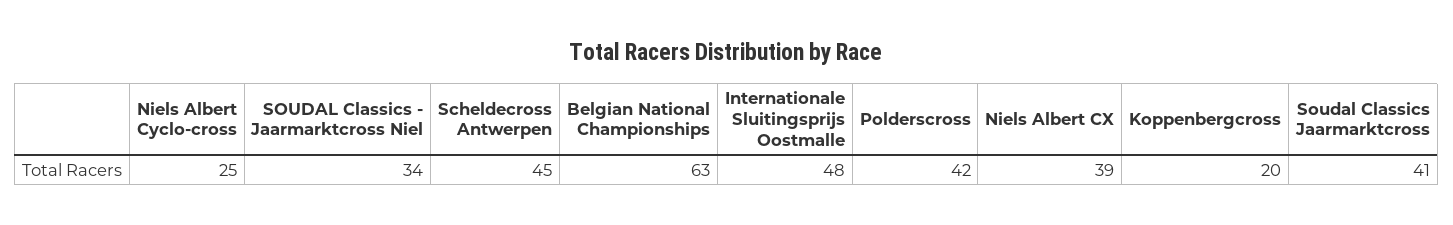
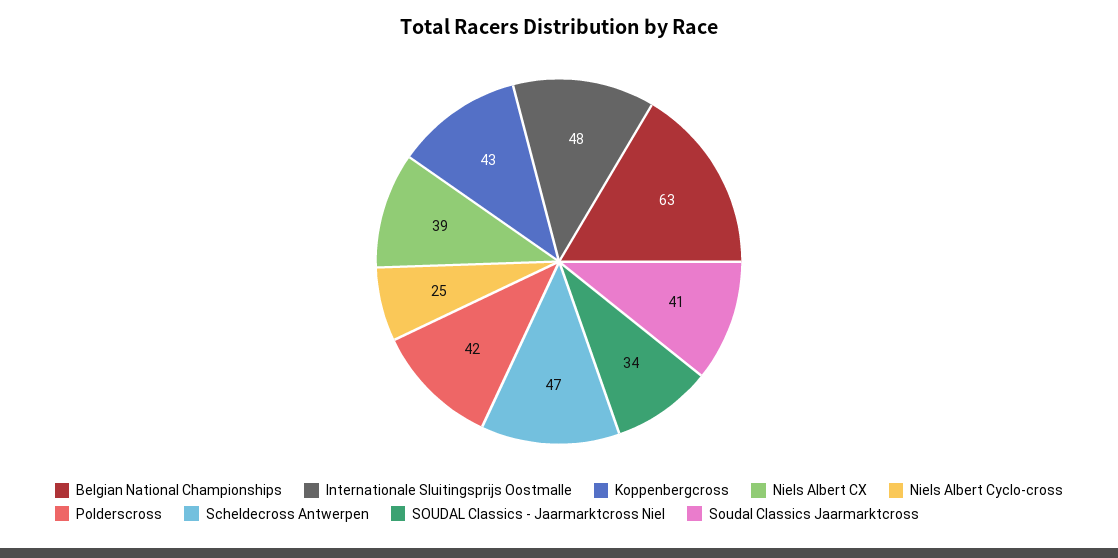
Scheldecross Antwerpen: 45 -> 47
Koppenbergcross: 20 -> 43

